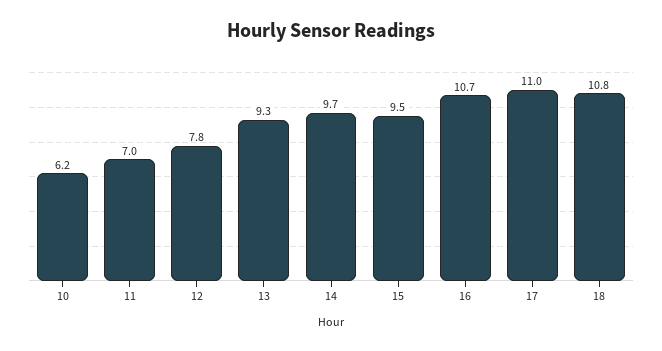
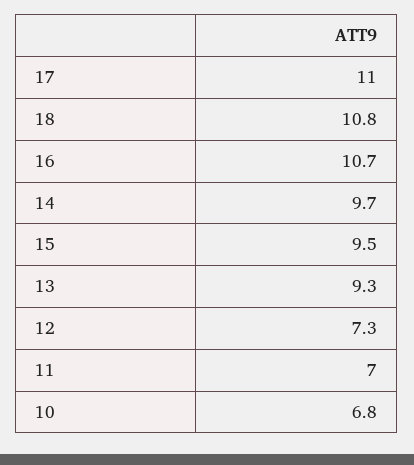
10: 6.2 -> 6.8
12: 7.8 -> 7.3

